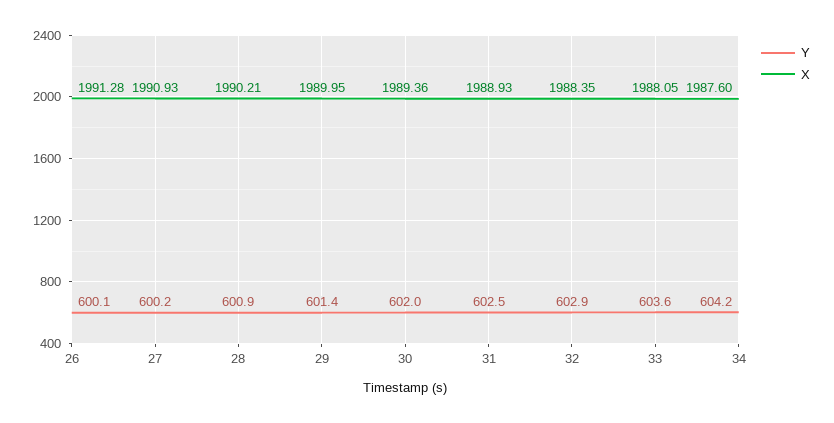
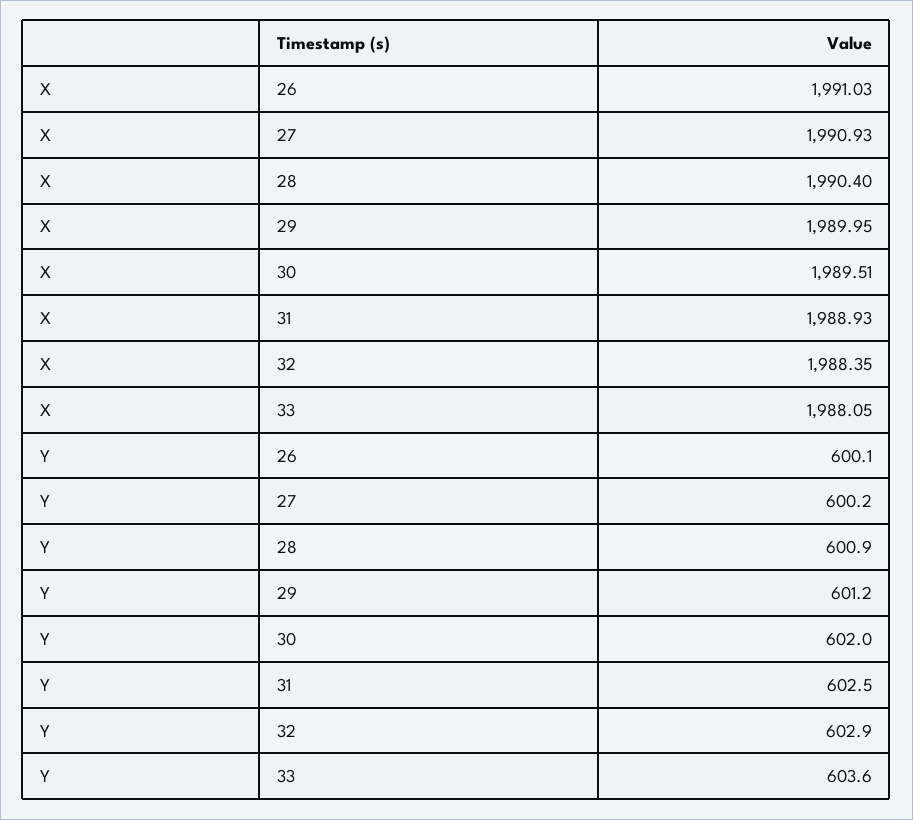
X, 26: 1991.28 -> 1991.03
X, 28: 1990.21 -> 1990.4
Y, 29: 601.4 -> 601.2
X, 30: 1989.36 -> 1989.51
Y, 34: 604.2 -> none
X, 34: 1987.6 -> none

